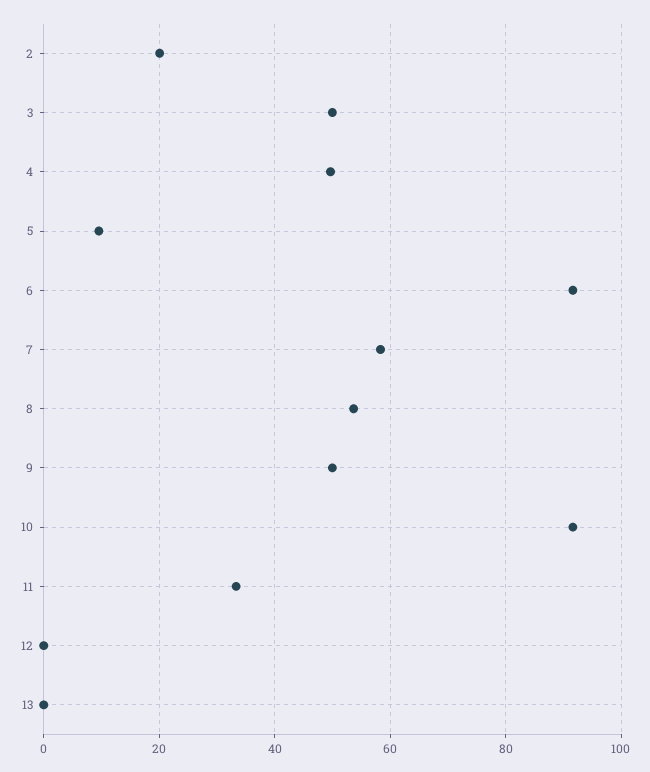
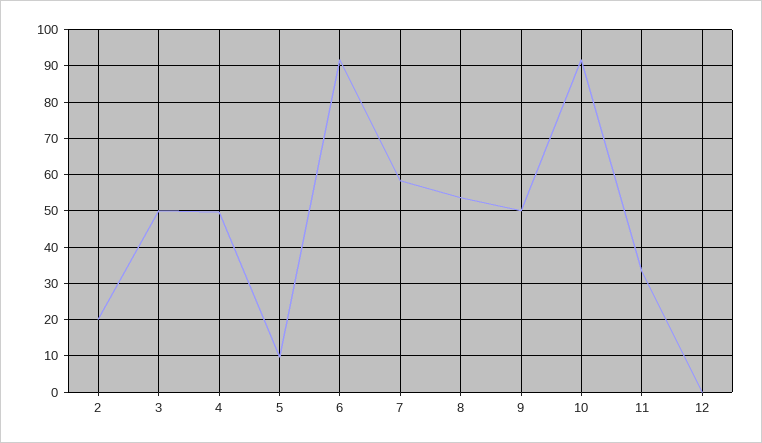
13: 0 -> none

